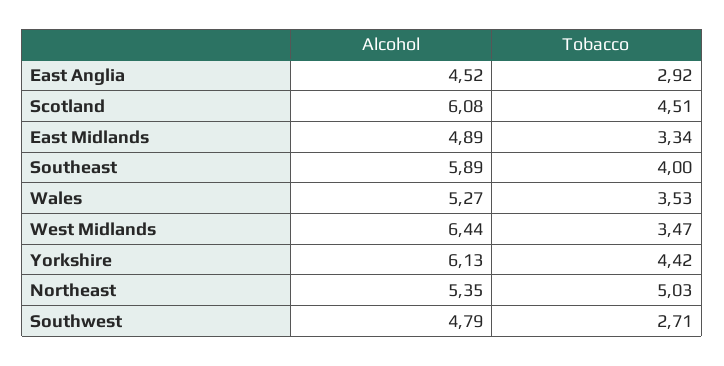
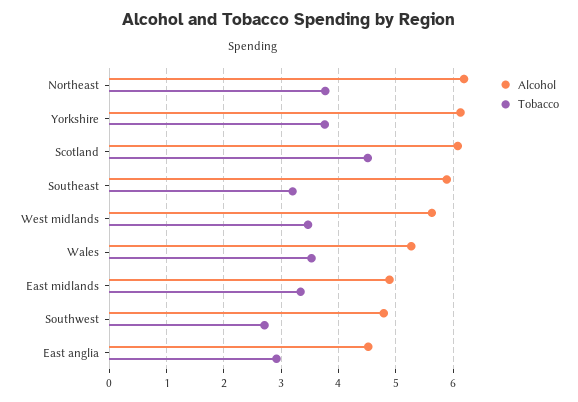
Tobacco, Southeast: 4 -> 3.2
Alcohol, West Midlands: 6.44 -> 5.6
Tobacco, Yorkshire: 4.42 -> 3.8
Alcohol, Northeast: 5.35 -> 6.2
Tobacco, Northeast: 5.03 -> 3.8

